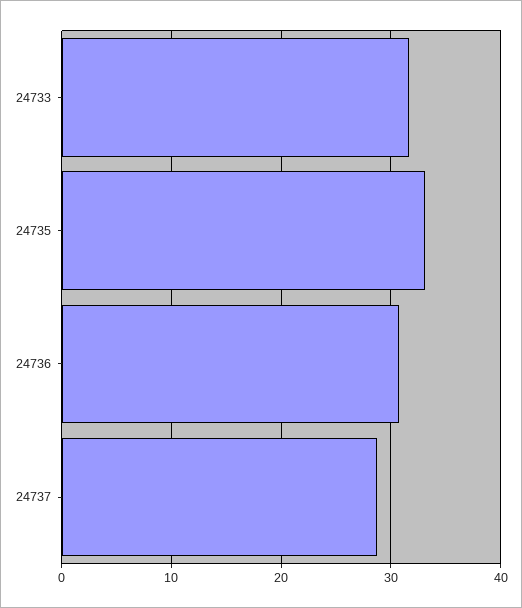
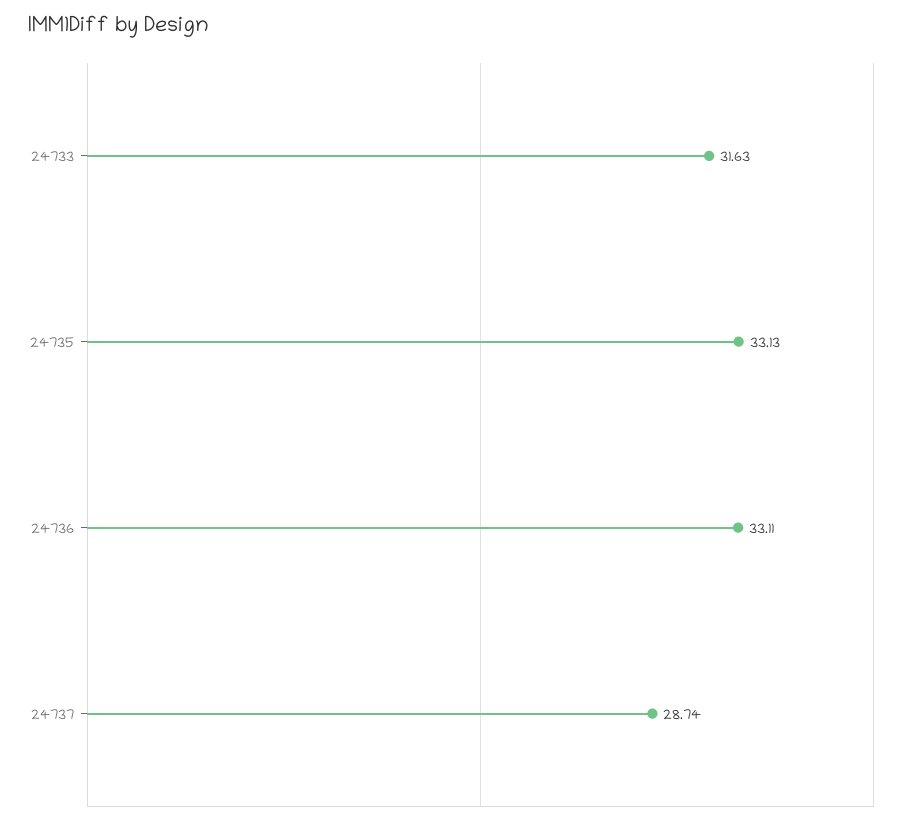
24736: 31 -> 33.11

